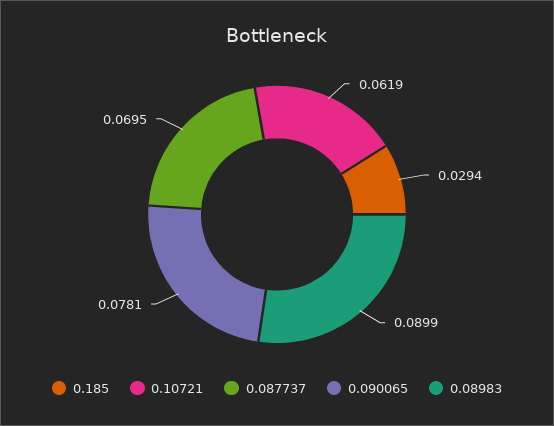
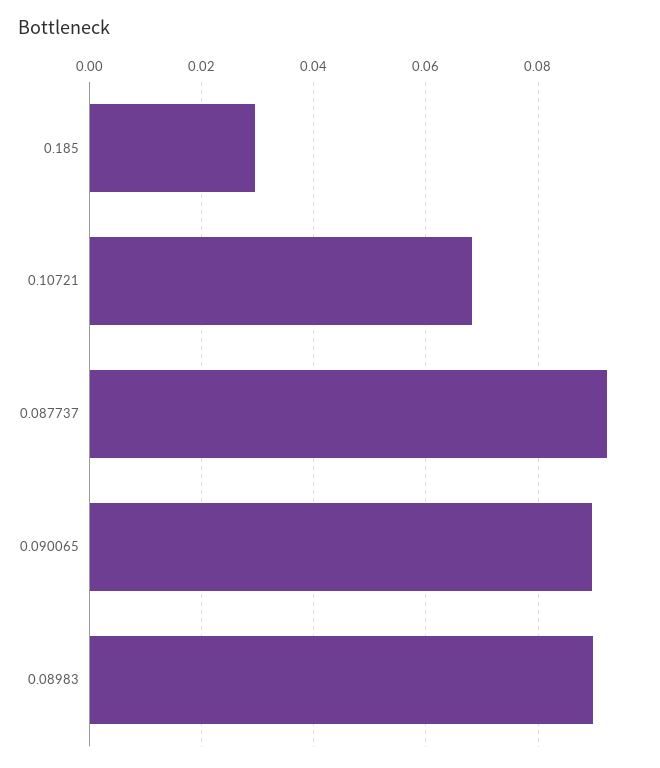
0.10721: 0.0619 -> 0.068
0.087737: 0.0695 -> 0.092
0.090065: 0.0781 -> 0.09

